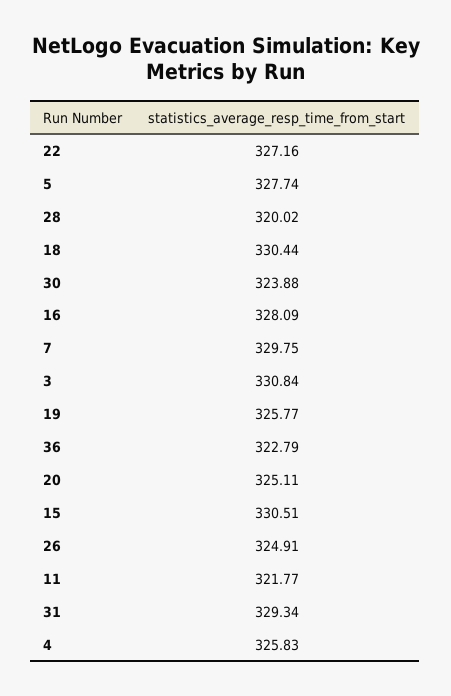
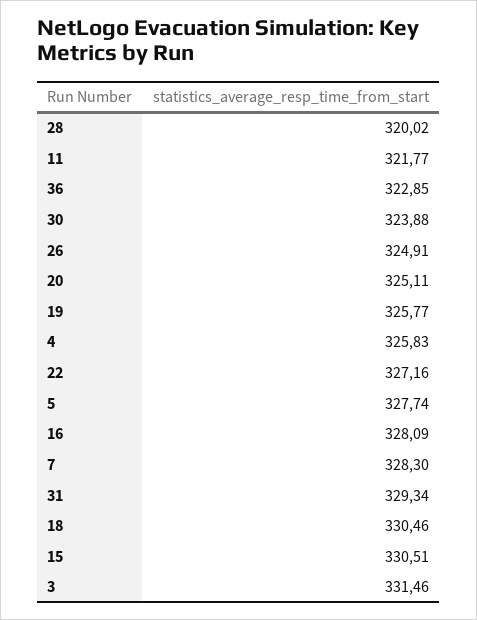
18: 330.44 -> 330.46
7: 329.75 -> 328.3
3: 330.84 -> 331.46
36: 322.79 -> 322.85

